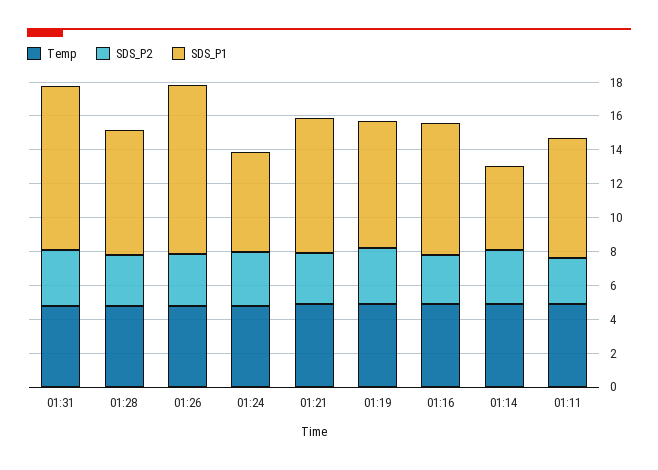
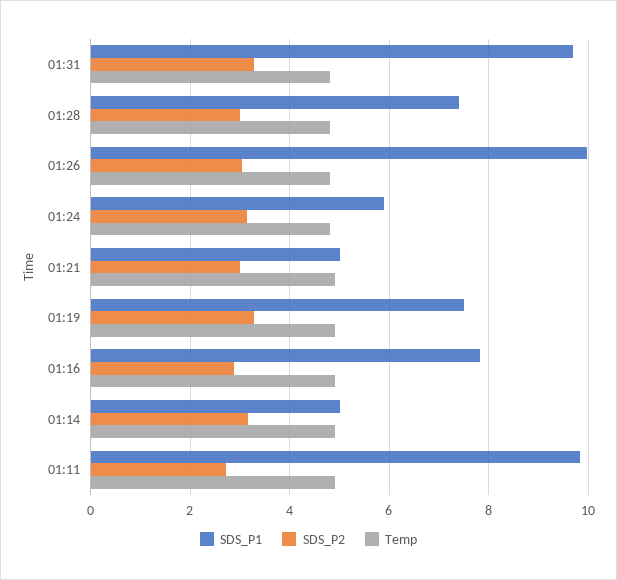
SDS_P1, 01:21: 8 -> 5
SDS_P1, 01:11: 7 -> 9.8

